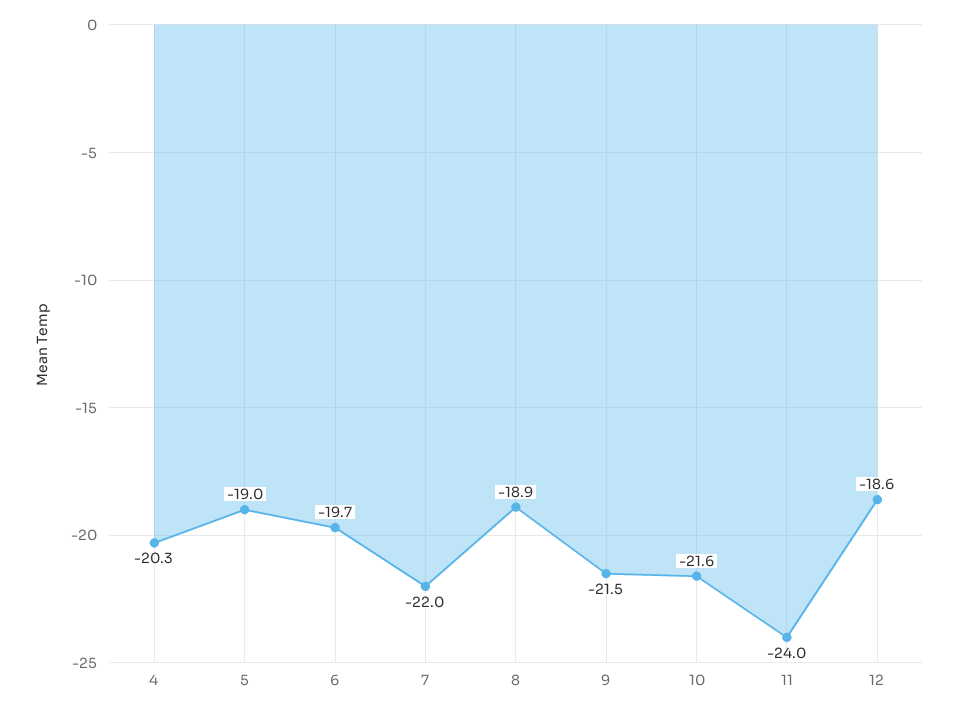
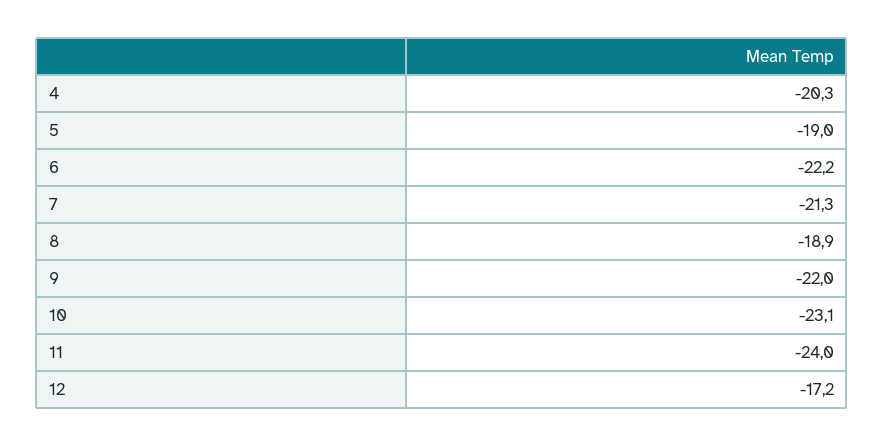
6: -19.7 -> -22.2
7: -22 -> -21.3
9: -21.5 -> -22
10: -21.6 -> -23.1
12: -18.6 -> -17.2

